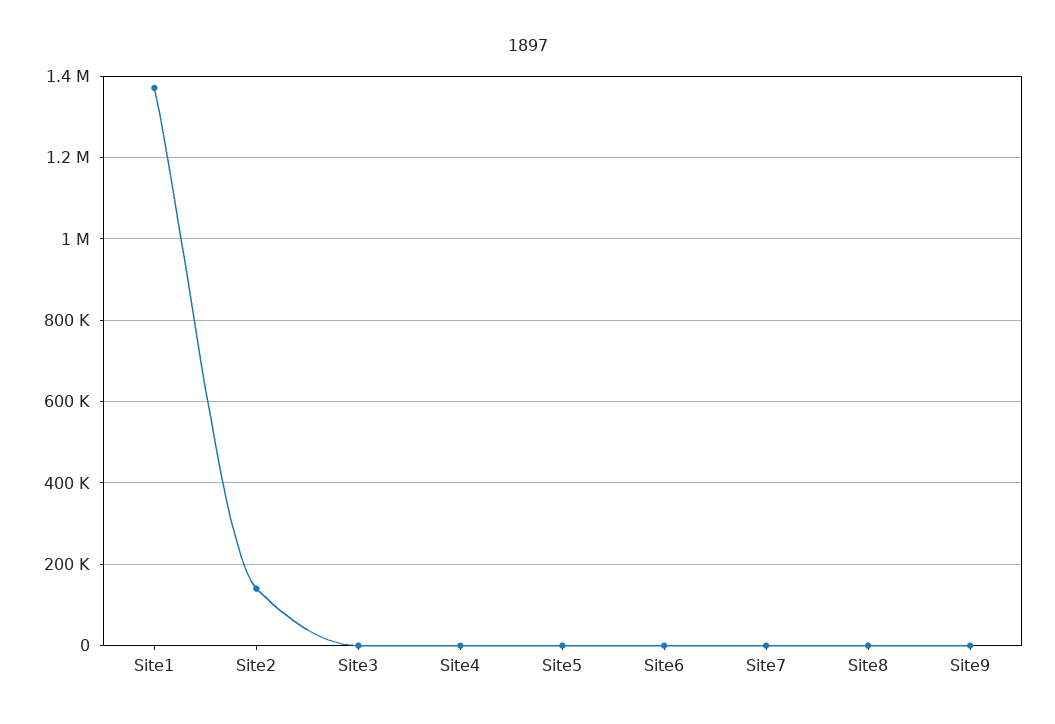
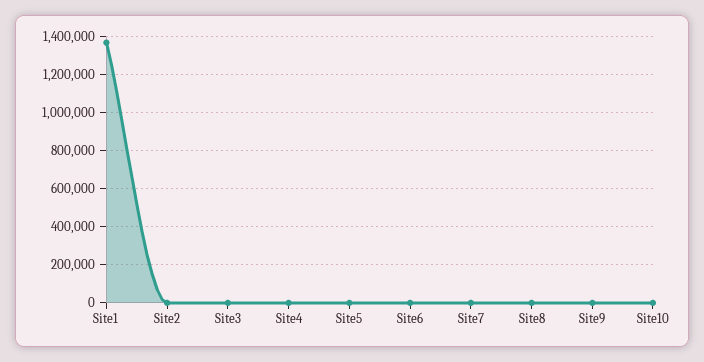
Site2: 140000 -> 0
Site10: none -> 0

